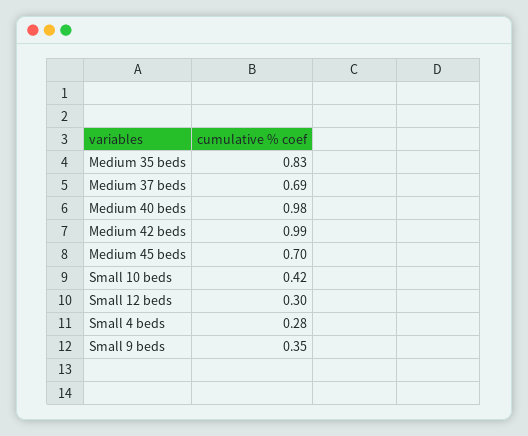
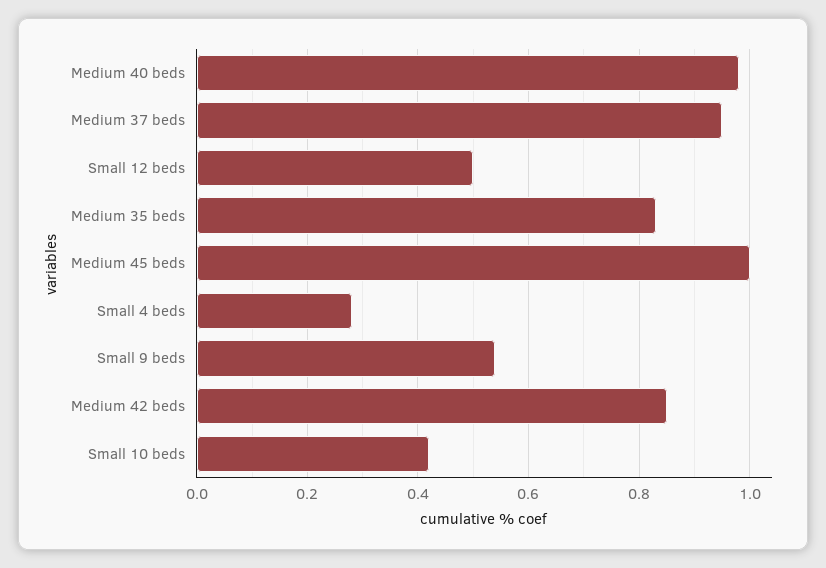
Medium 37 beds: 0.69 -> 0.95
Medium 42 beds: 0.99 -> 0.85
Medium 45 beds: 0.7 -> 1
Small 12 beds: 0.3 -> 0.5
Small 9 beds: 0.35 -> 0.55

